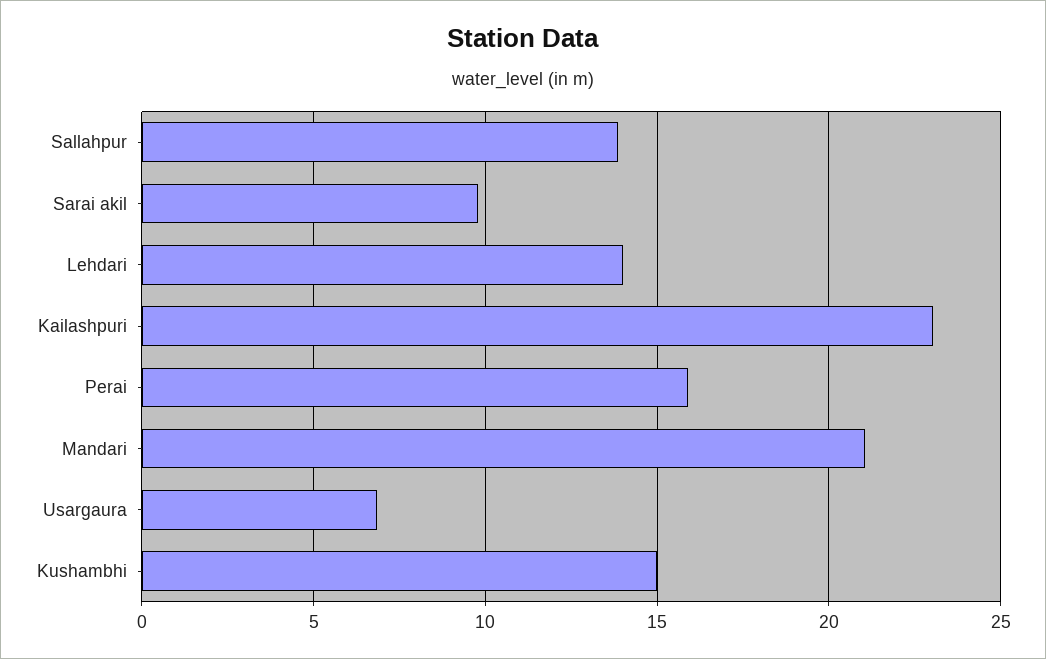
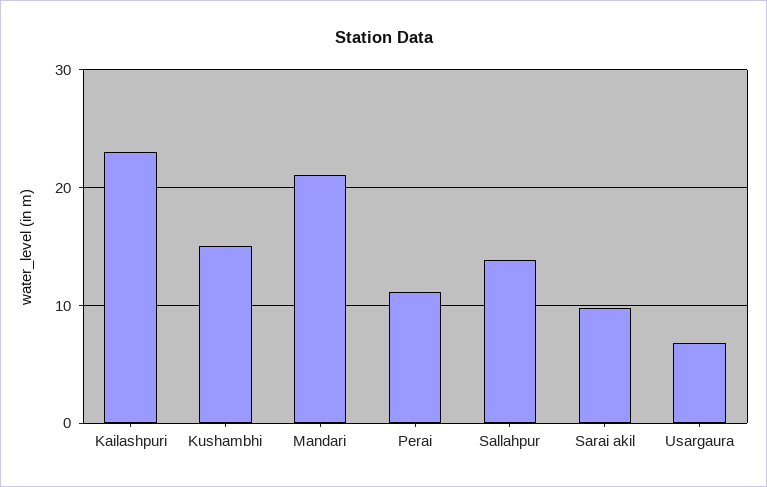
Lehdari: 14 -> none
Perai: 16 -> 11

